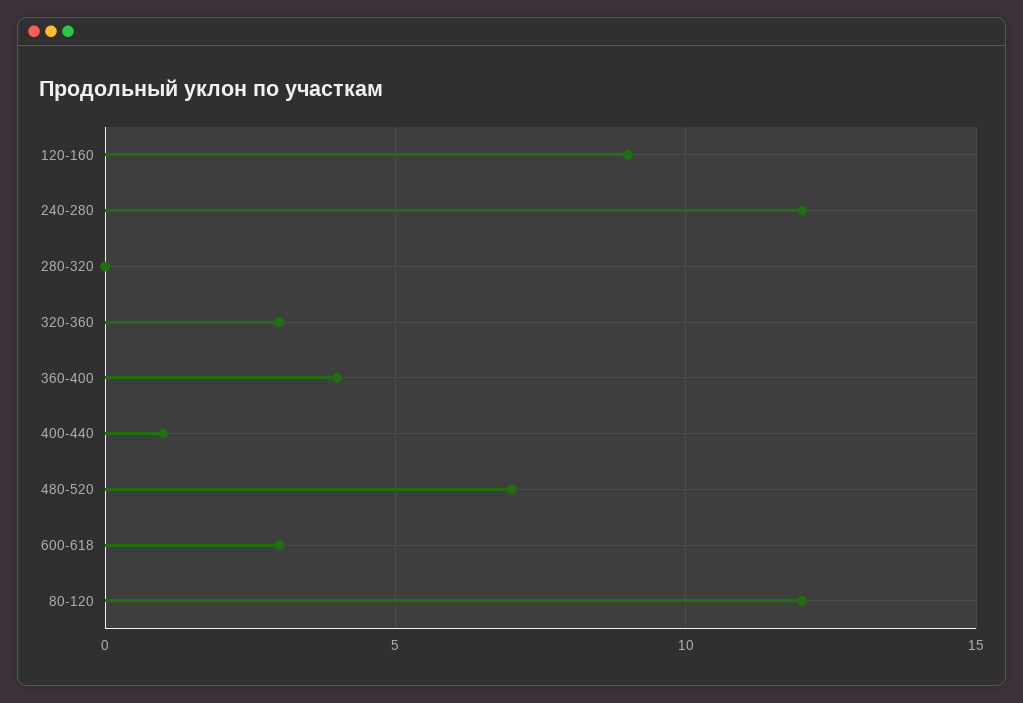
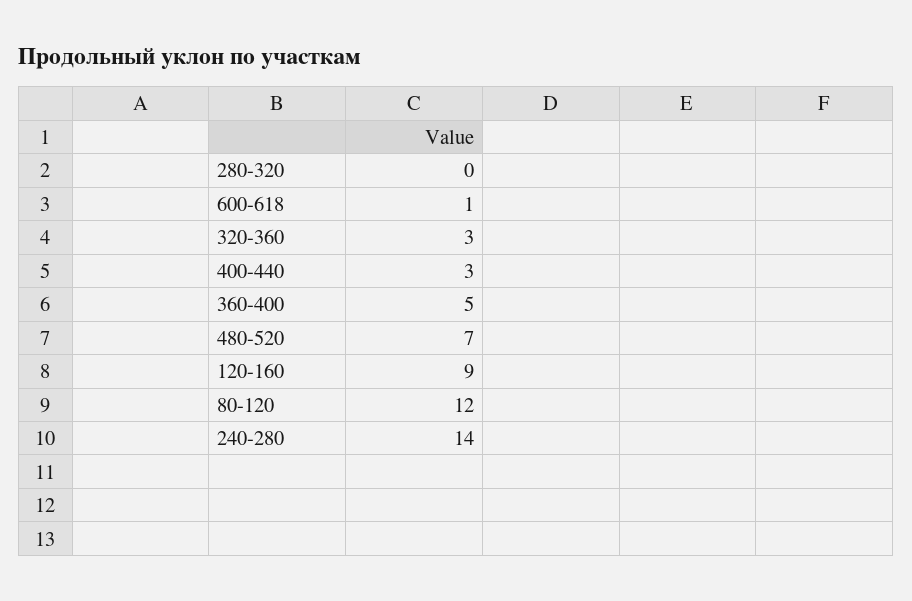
240-280: 12 -> 14
360-400: 4 -> 5
400-440: 1 -> 3
600-618: 3 -> 1

